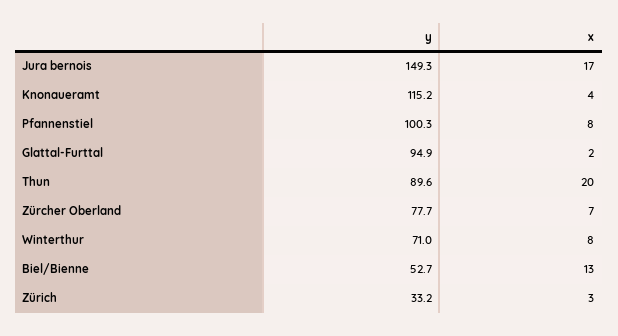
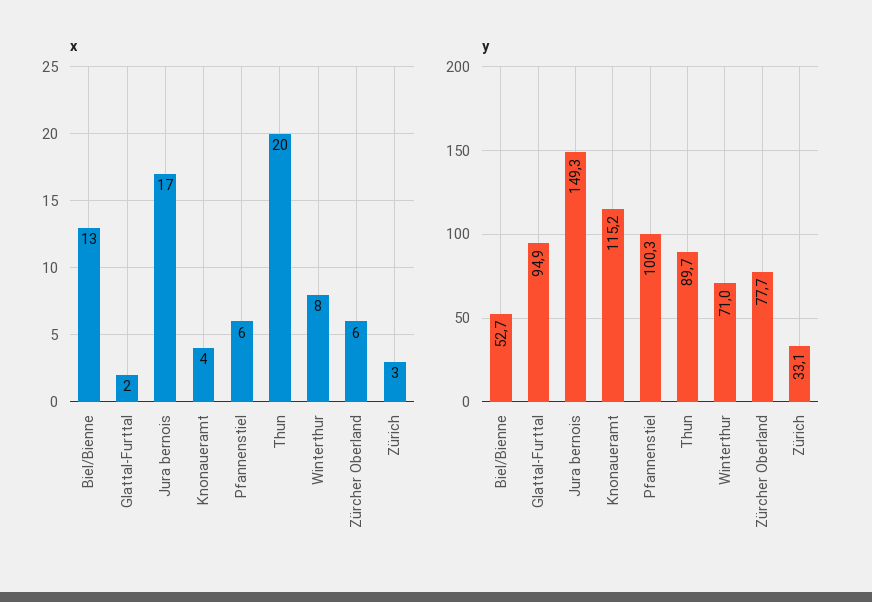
x, Pfannenstiel: 8 -> 6
y, Thun: 89.6 -> 89.7
x, Zürcher Oberland: 7 -> 6
y, Zürich: 33.2 -> 33.1

